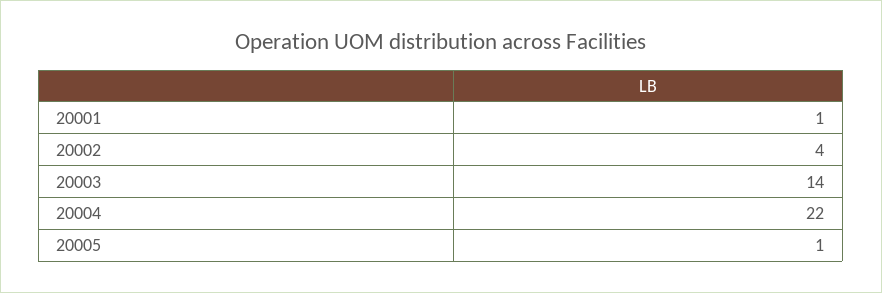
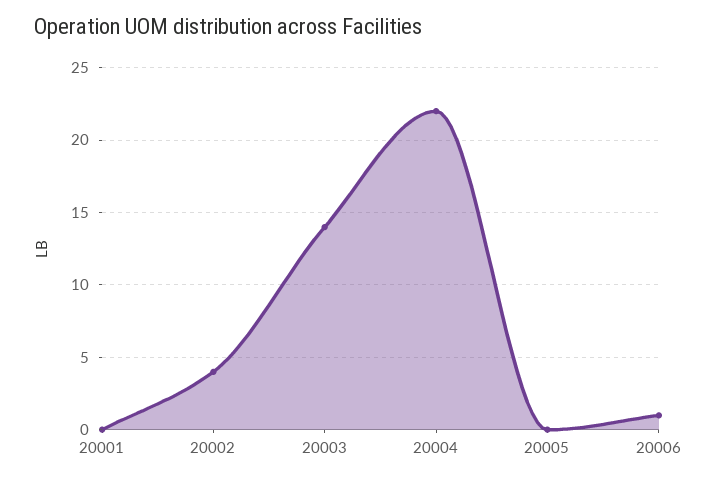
20001: 1 -> 0
20005: 1 -> 0
20006: none -> 1

